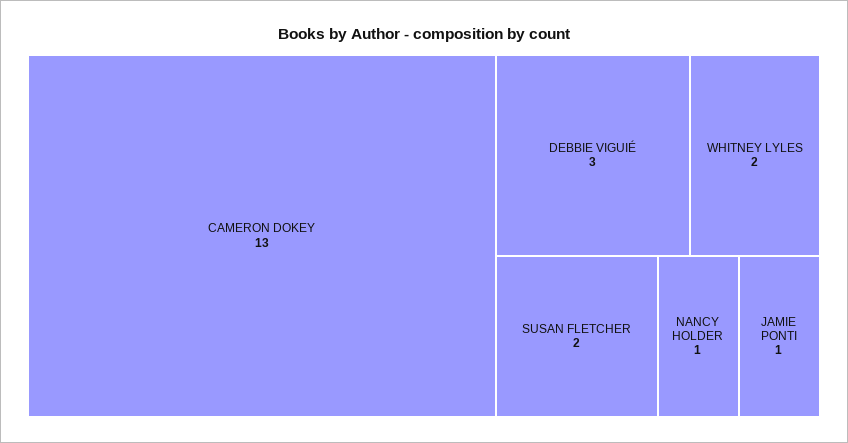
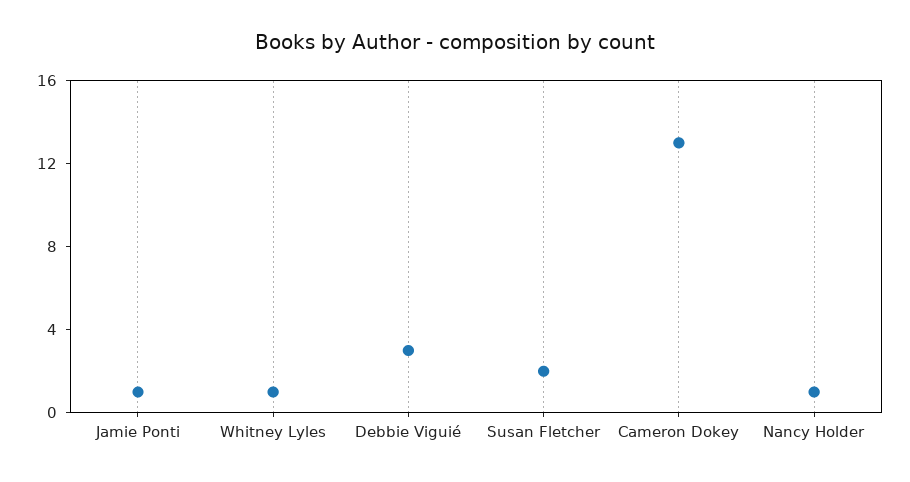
WHITNEY LYLES: 2 -> 1

